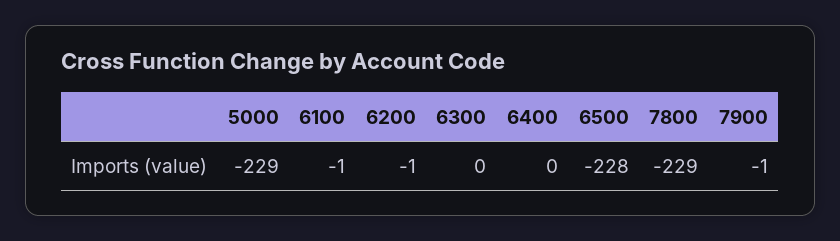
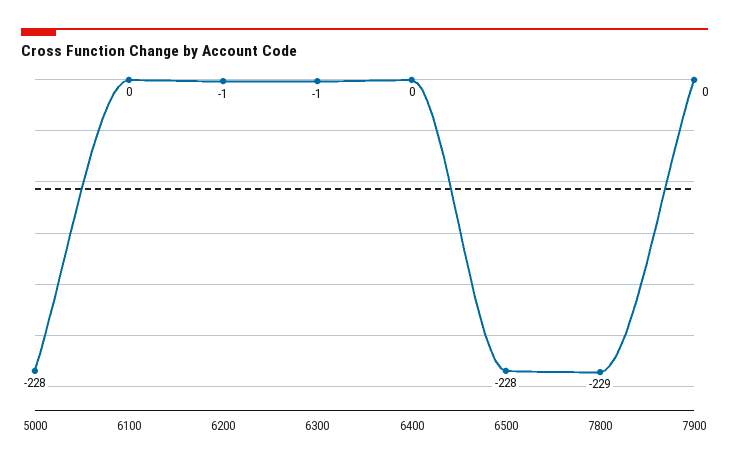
5000: -229 -> -228
6100: -1 -> 0
6300: 0 -> -1
7900: -1 -> 0

